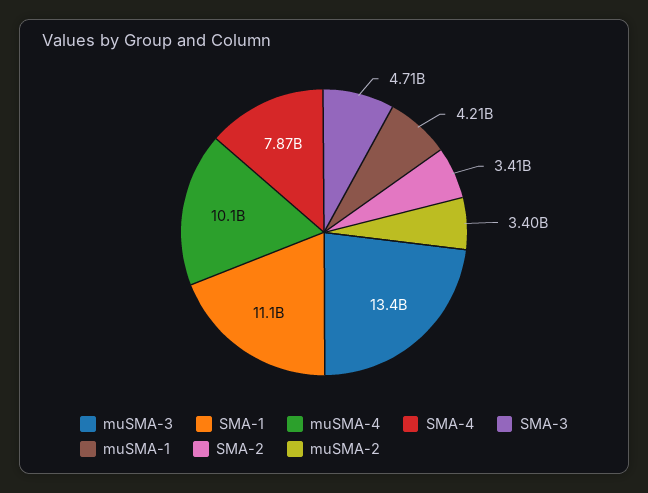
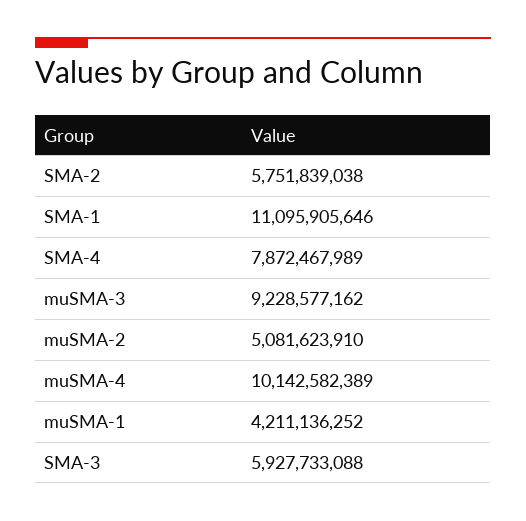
muSMA-3: 13400000000 -> 9228577162
SMA-3: 4710000000 -> 5927733088
SMA-2: 3410000000 -> 5751839038
muSMA-2: 3400000000 -> 5081623910

